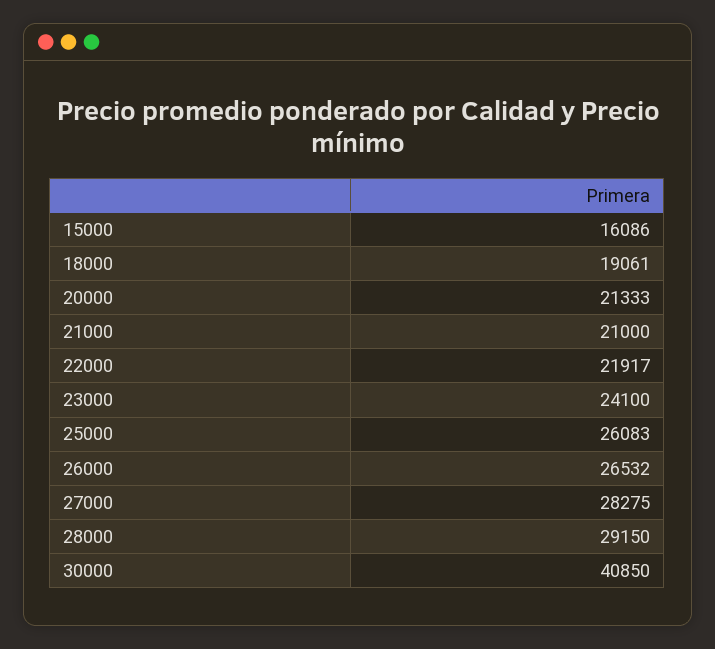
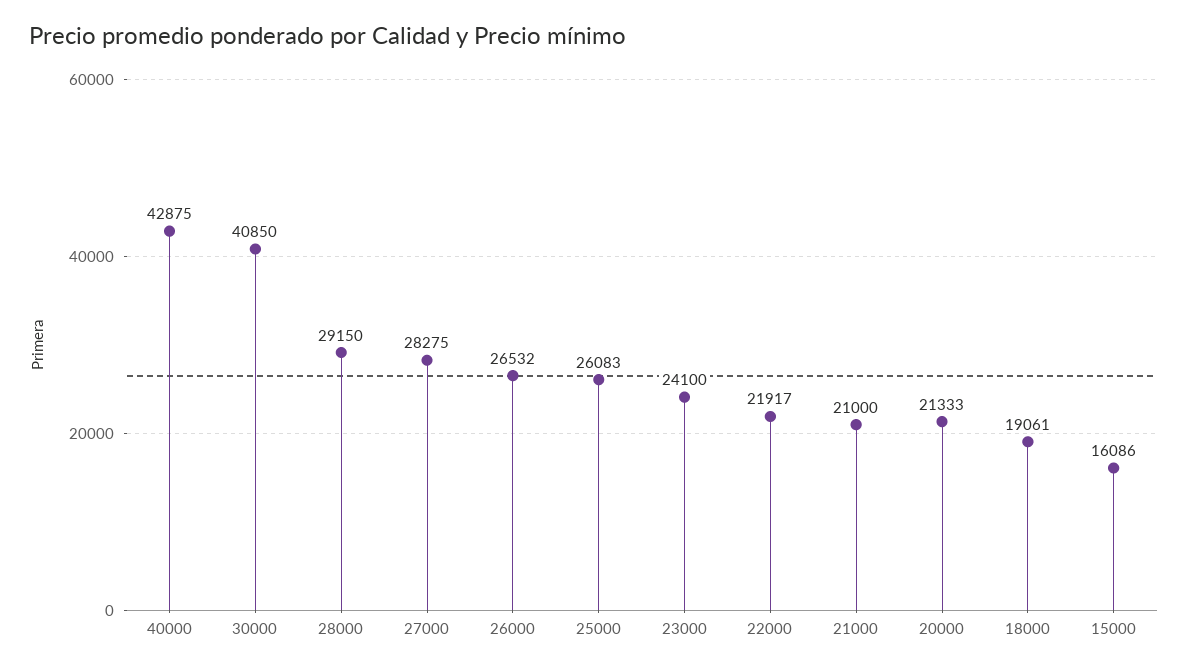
40000: none -> 42875

